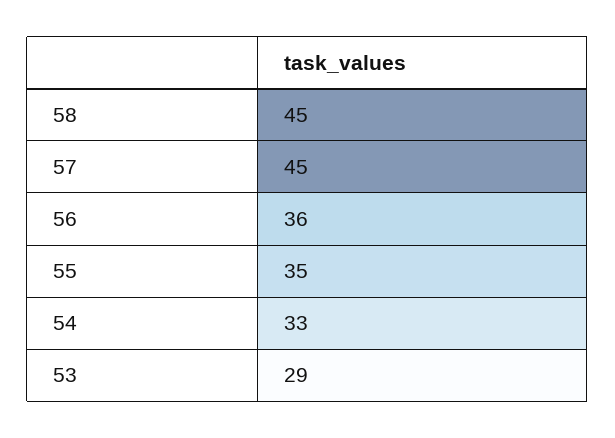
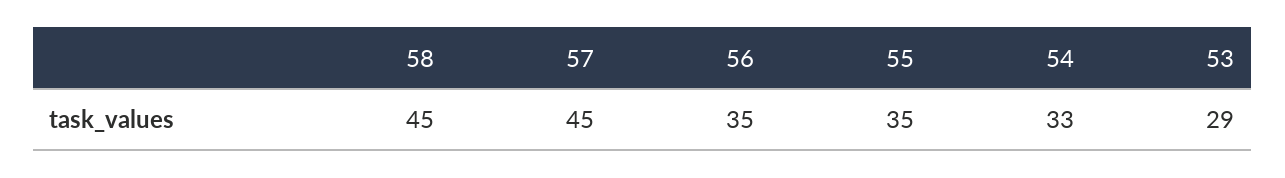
56: 36 -> 35

